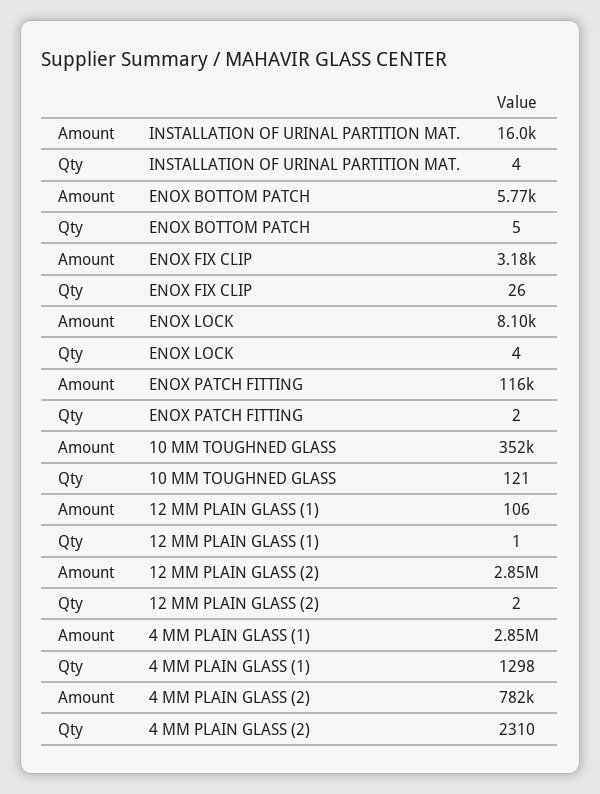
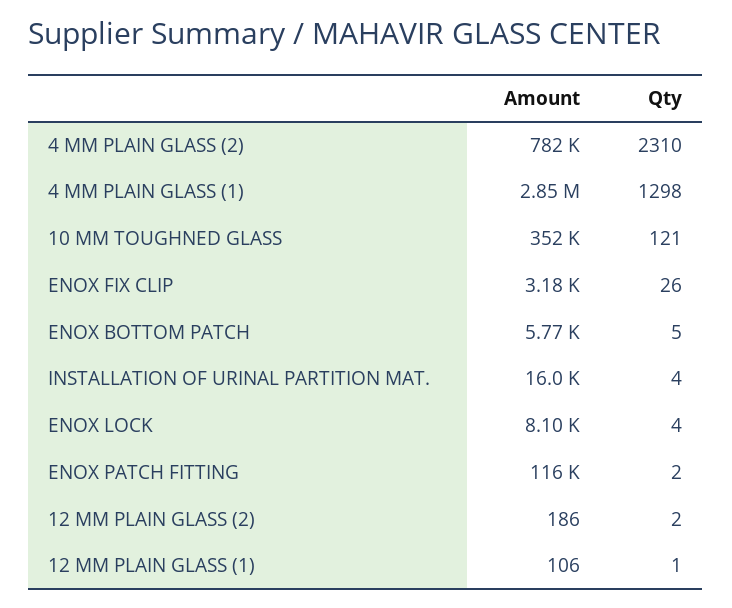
Amount, 12 MM PLAIN GLASS (2): 2850000 -> 186

